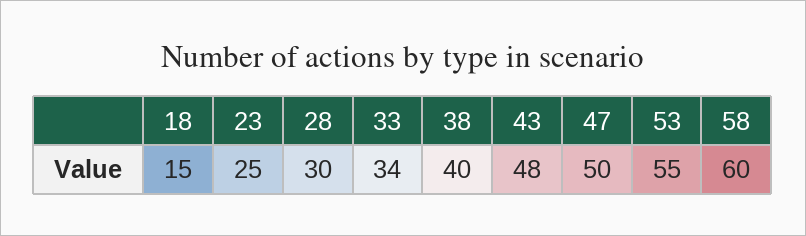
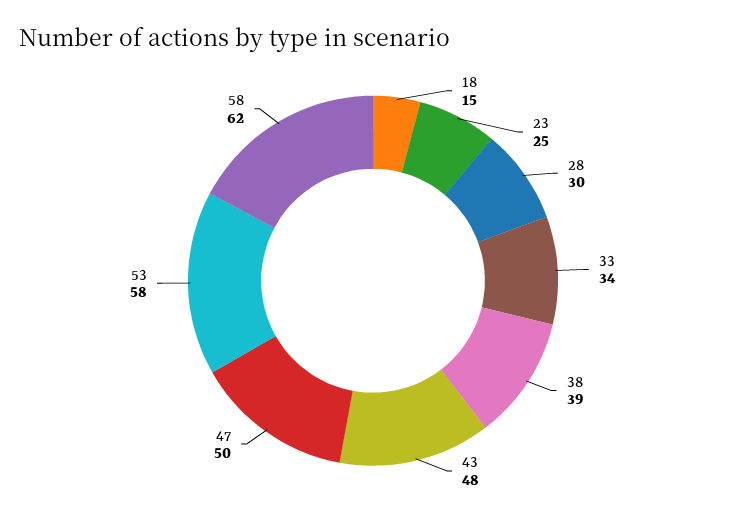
38: 40 -> 39
53: 55 -> 58
58: 60 -> 62

